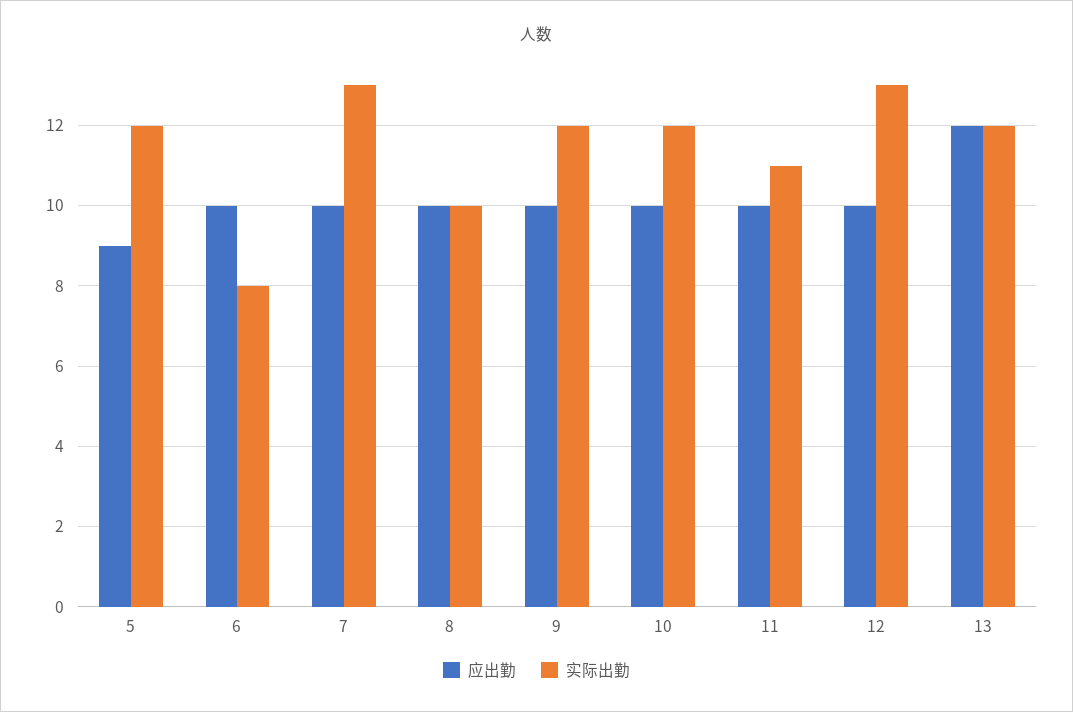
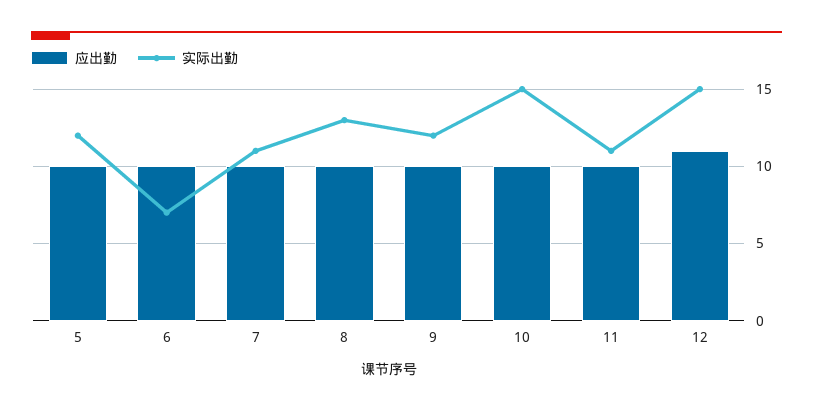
应出勤, 5: 9 -> 10
实际出勤, 6: 8 -> 7
实际出勤, 7: 13 -> 11
实际出勤, 8: 10 -> 13
实际出勤, 10: 12 -> 15
应出勤, 12: 10 -> 11
实际出勤, 12: 13 -> 15
应出勤, 13: 12 -> none
实际出勤, 13: 12 -> none

